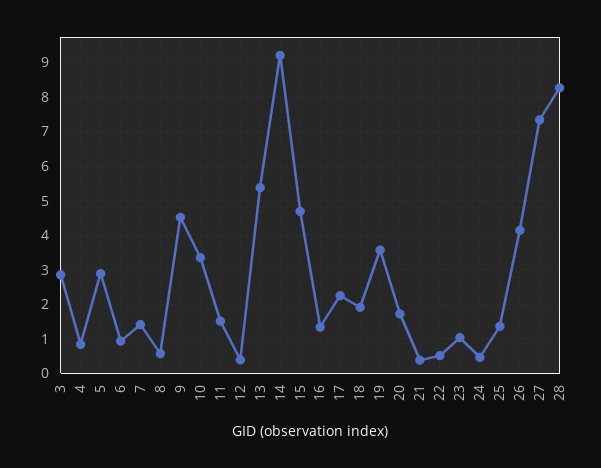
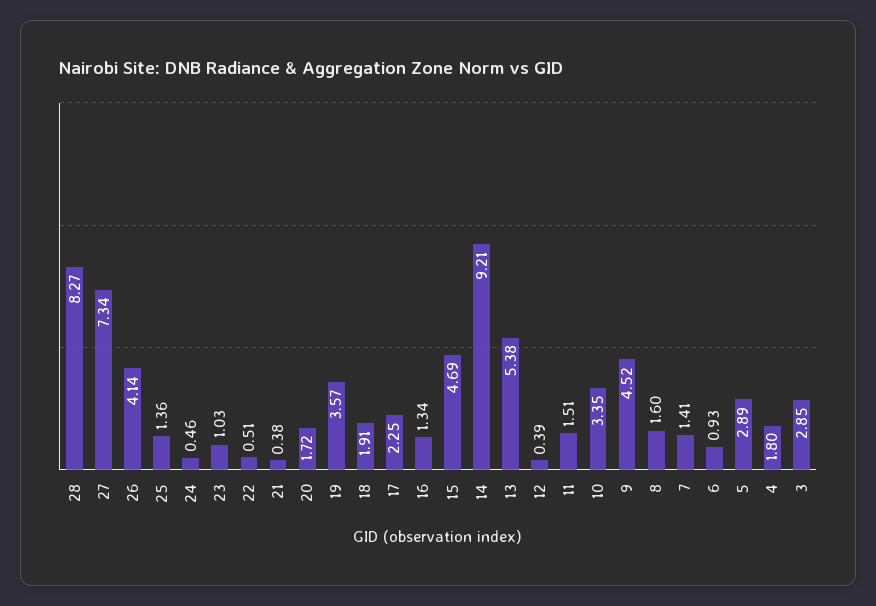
4: 0.8 -> 1.8
8: 0.6 -> 1.6

